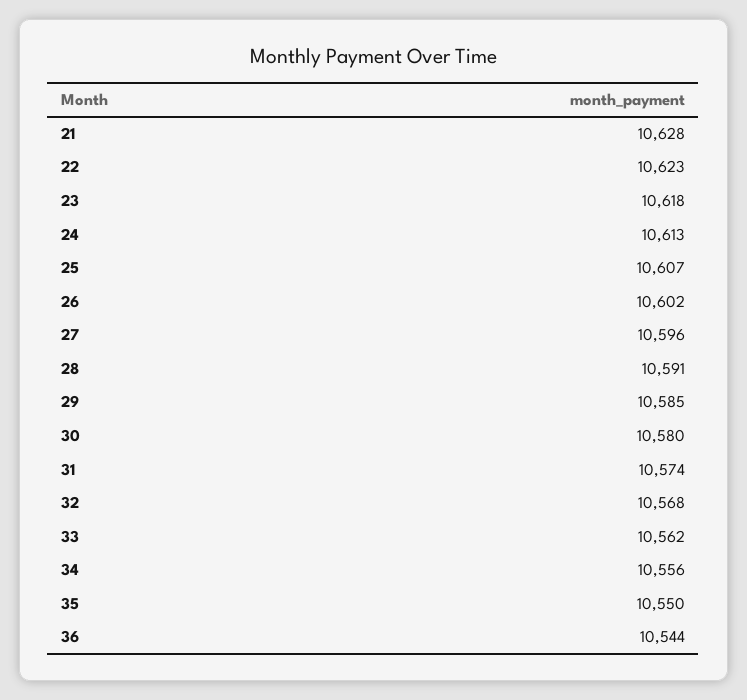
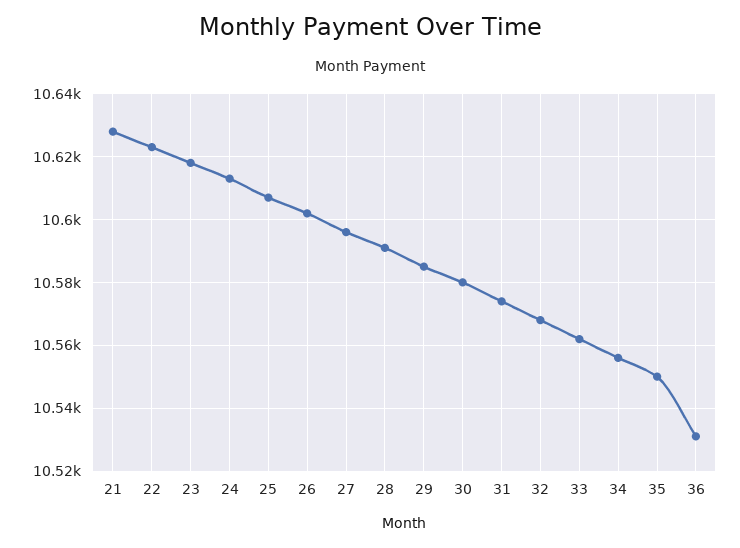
36: 10544 -> 10530

